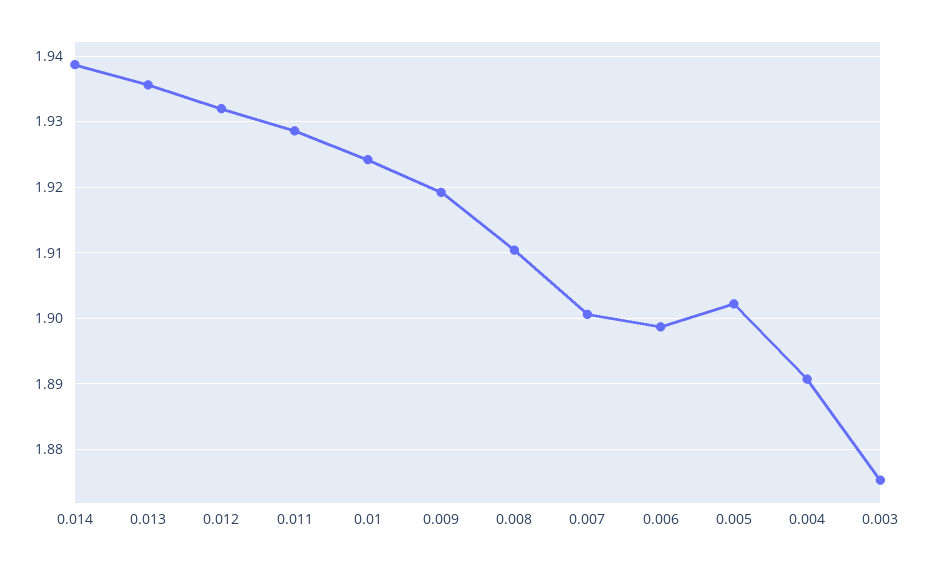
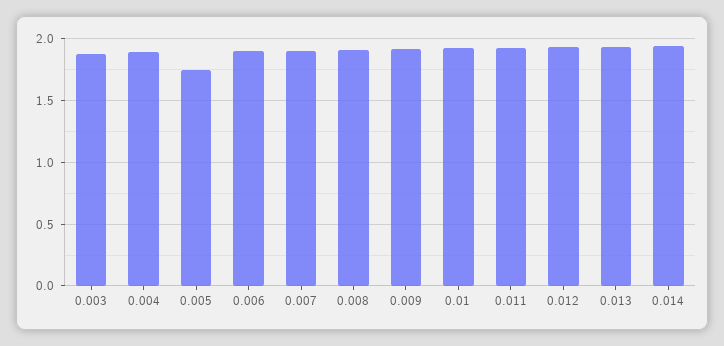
0.005: 1.902 -> 1.75

